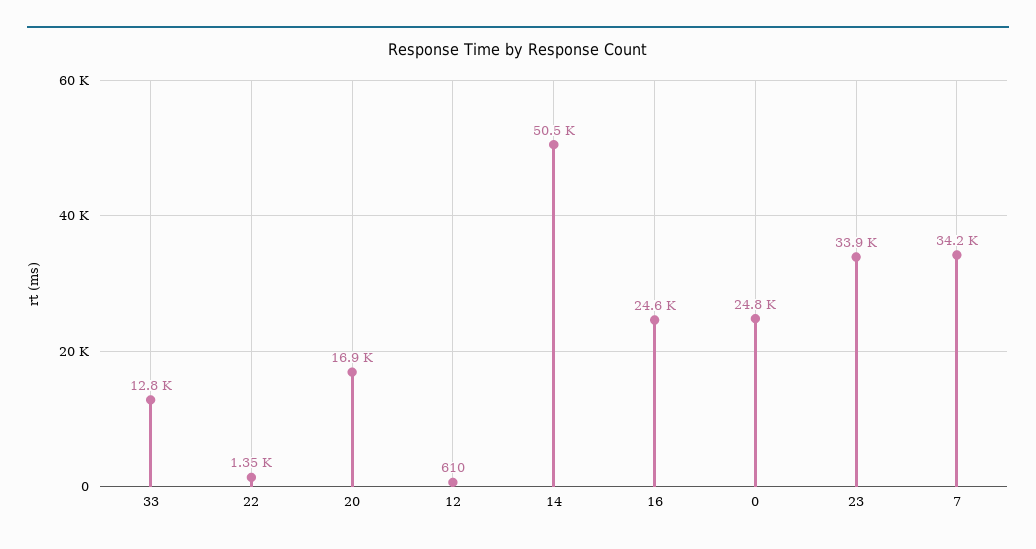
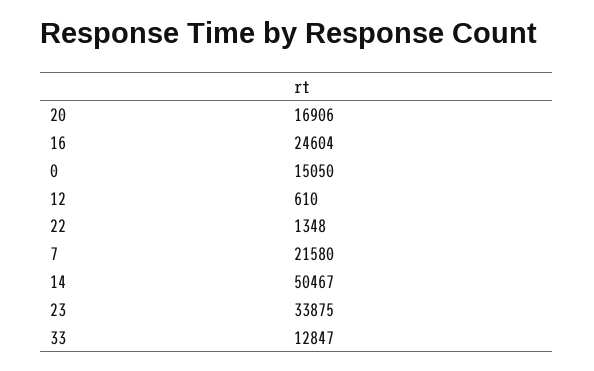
0: 24800 -> 15050
7: 34200 -> 21580

